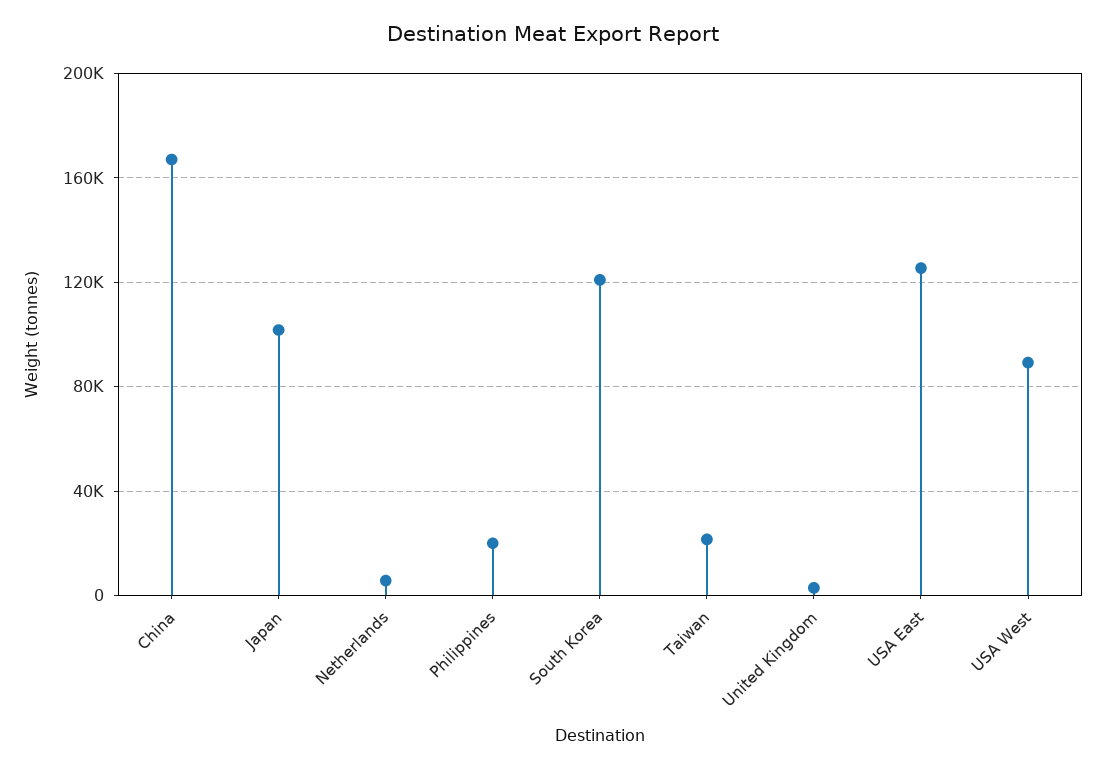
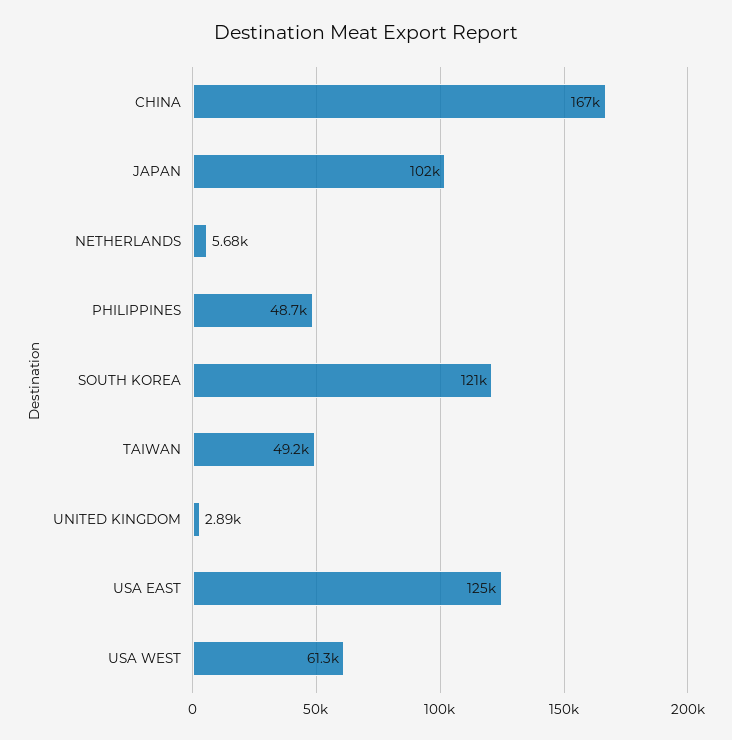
Philippines: 20000 -> 48700
Taiwan: 20000 -> 49200
USA West: 90000 -> 61300

